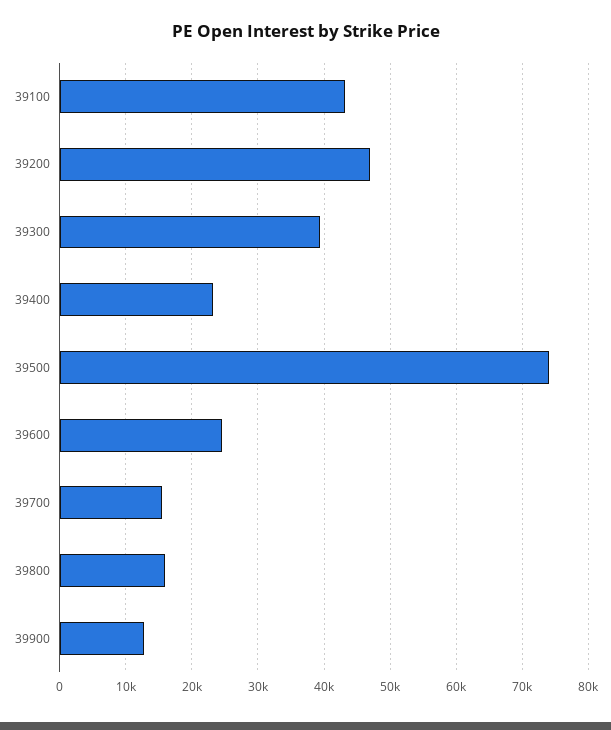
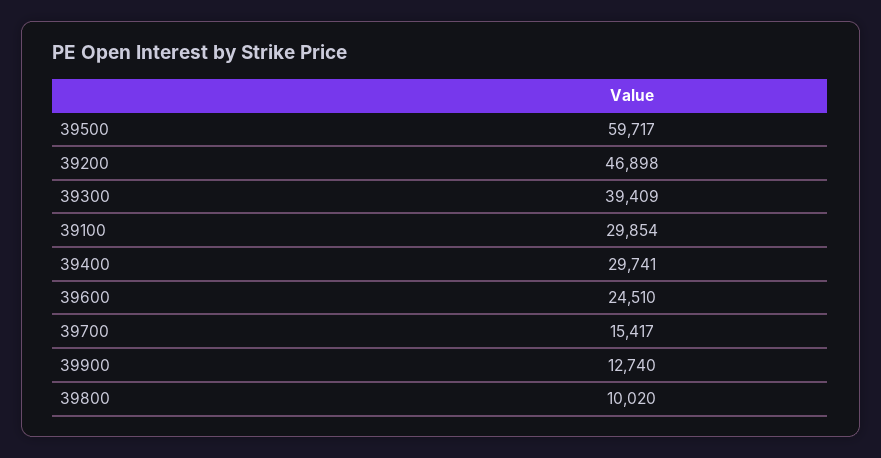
39100: 43000 -> 29854
39400: 23000 -> 29741
39500: 74000 -> 59717
39800: 16000 -> 10020

